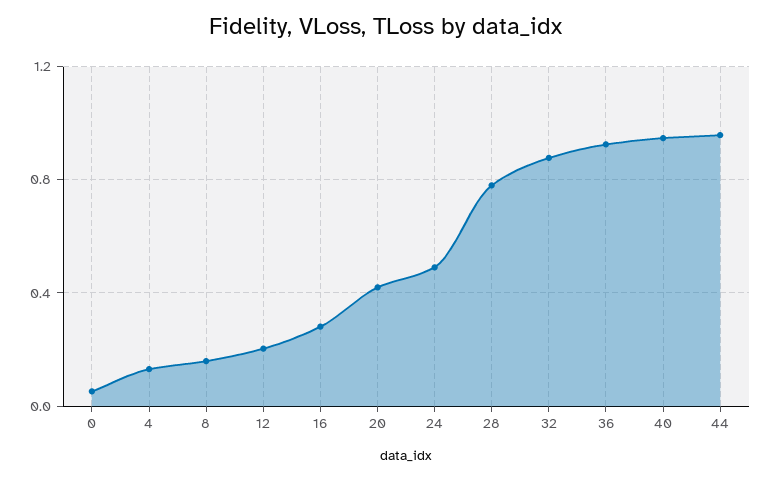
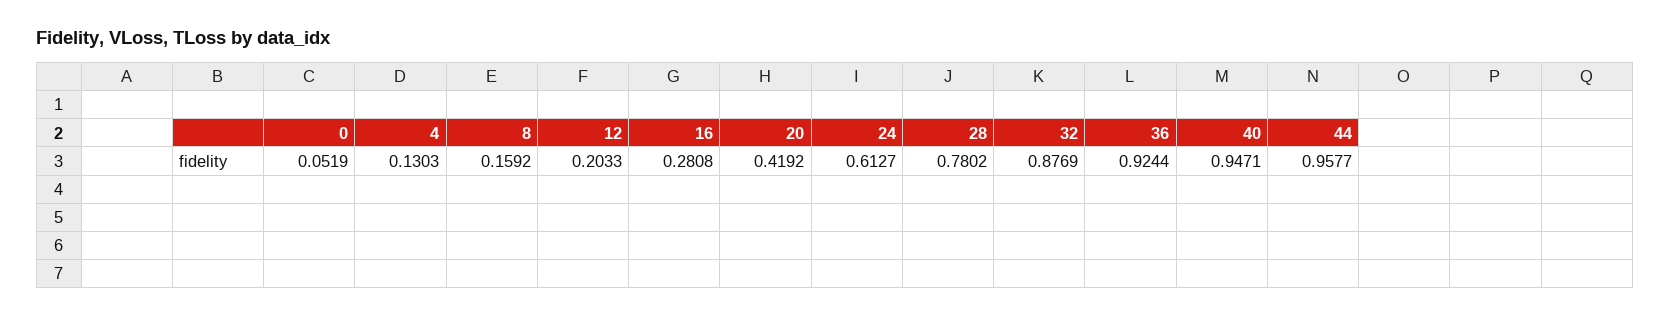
24: 0.5 -> 0.6127

